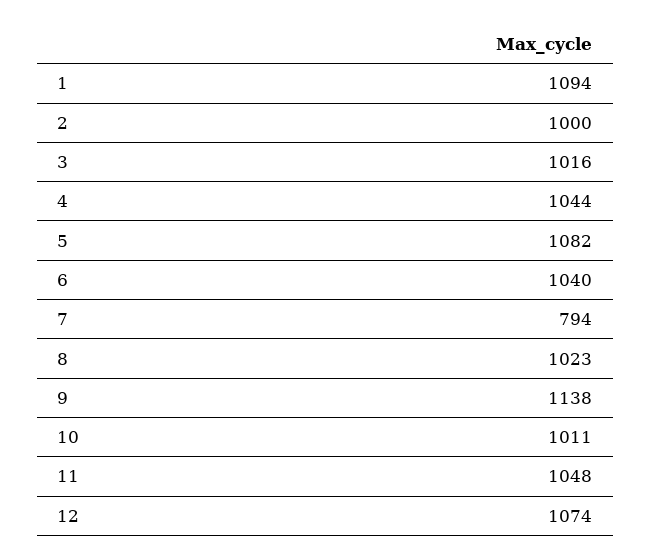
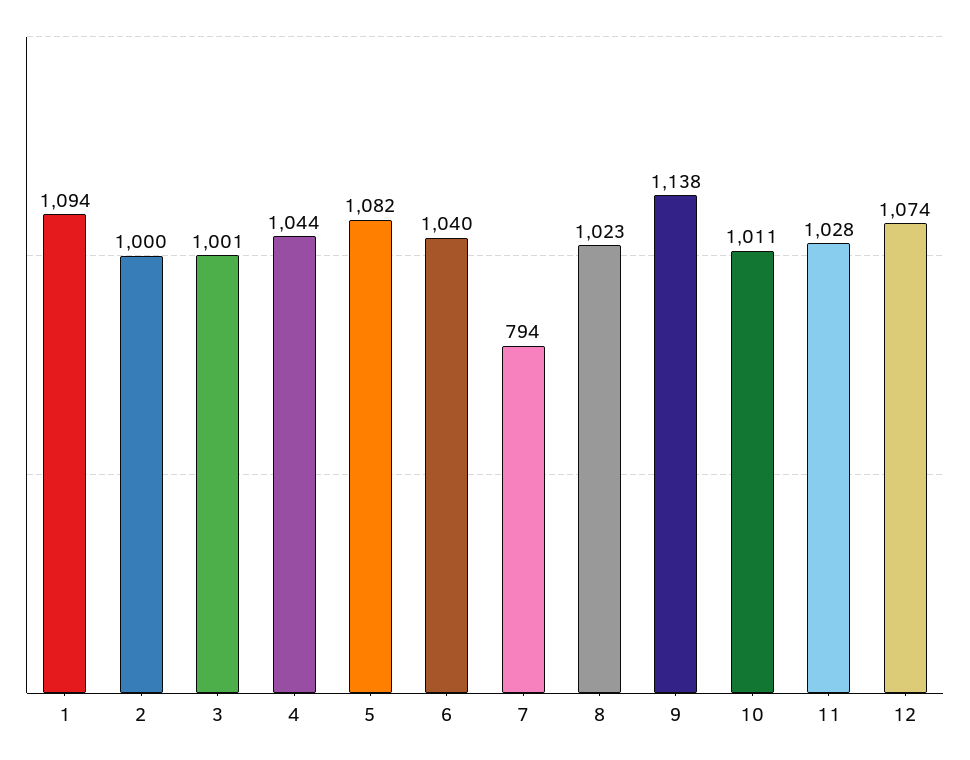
3: 1016 -> 1001
11: 1048 -> 1028

